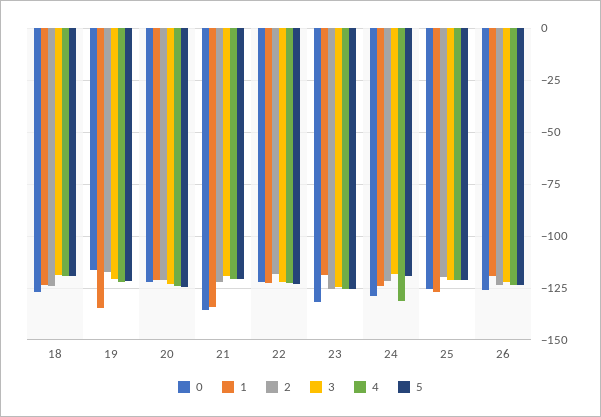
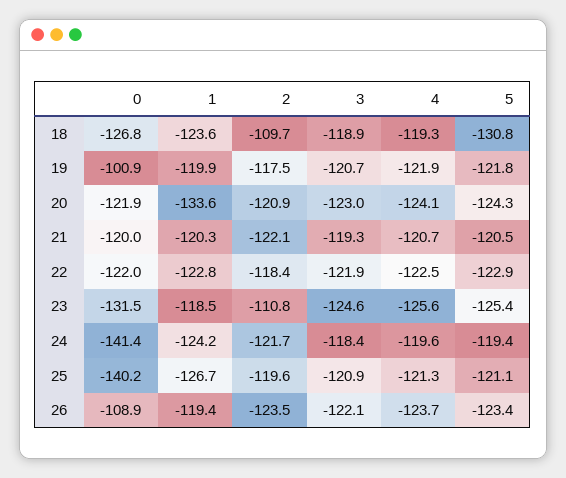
2, 18: -125 -> -109.7
5, 18: -120 -> -130.8
0, 19: -115 -> -100.9
1, 19: -135 -> -119.9
1, 20: -120 -> -133.6
0, 21: -135 -> -120
1, 21: -135 -> -120.3
2, 23: -125 -> -110.8
0, 24: -130 -> -141.4
4, 24: -130 -> -119.6
0, 25: -125 -> -140.2
0, 26: -125 -> -108.9

